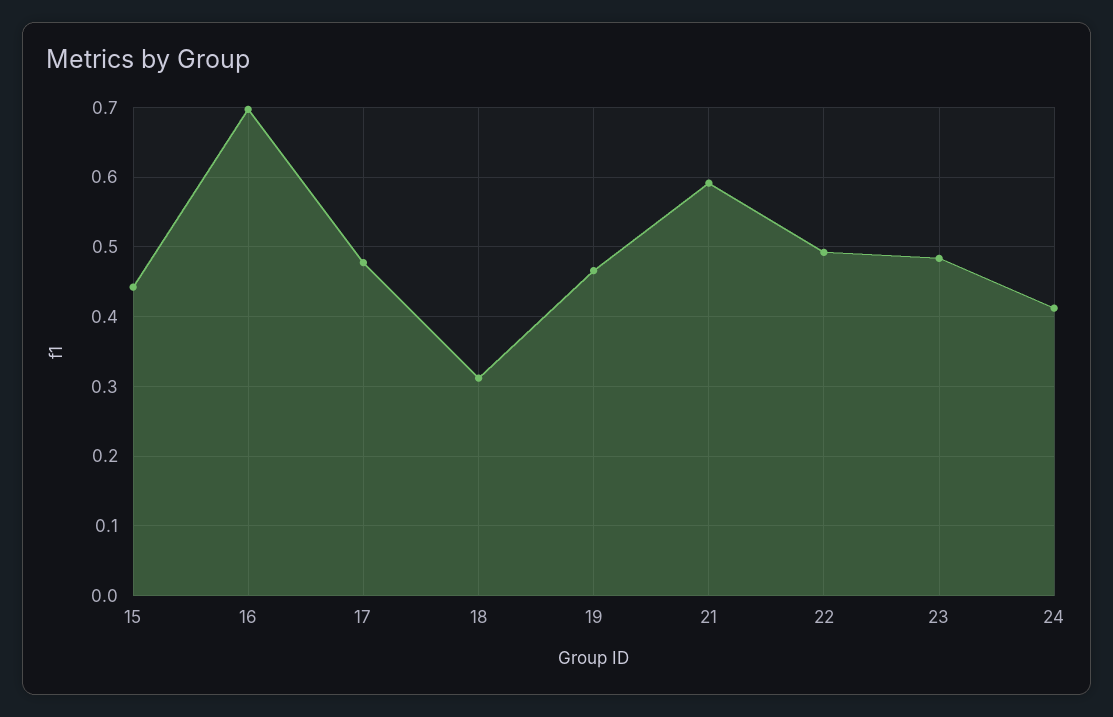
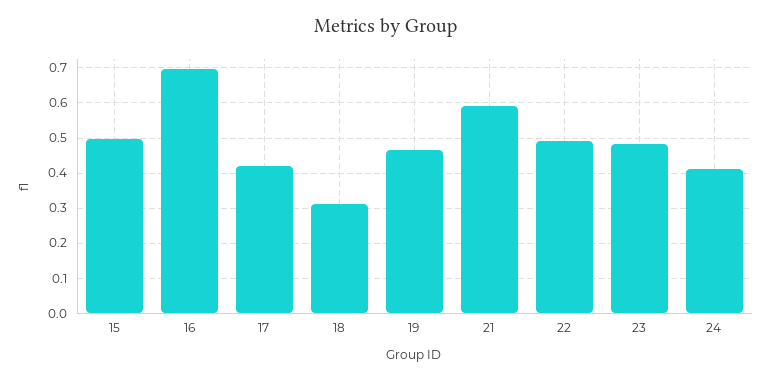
15: 0.44 -> 0.5
17: 0.48 -> 0.42

